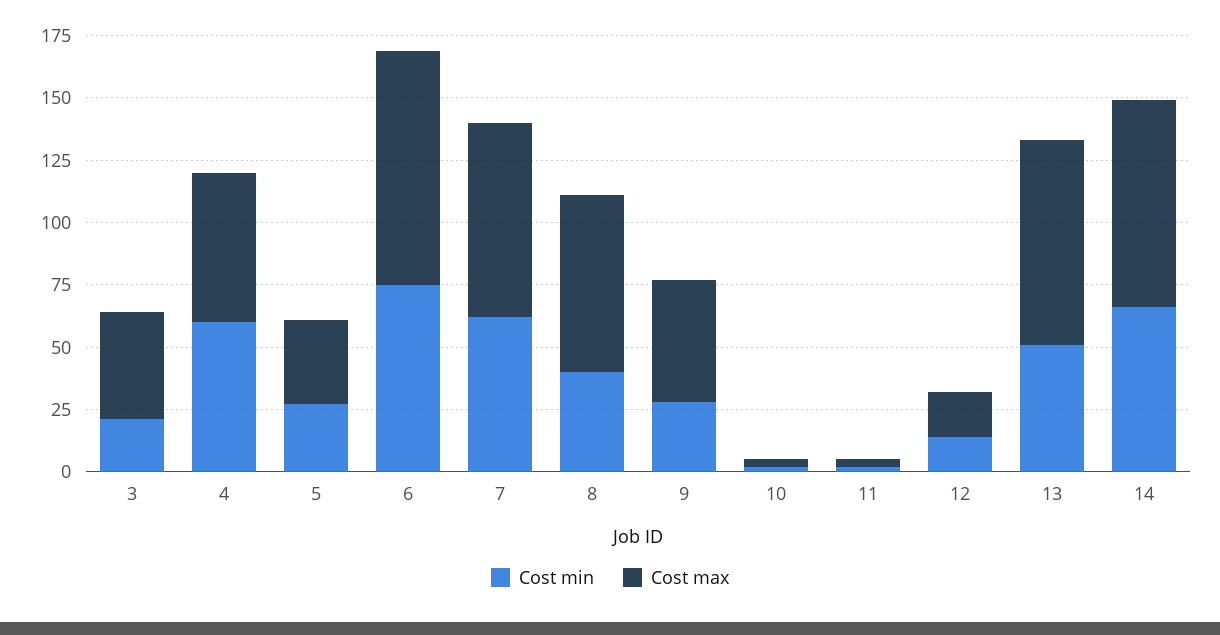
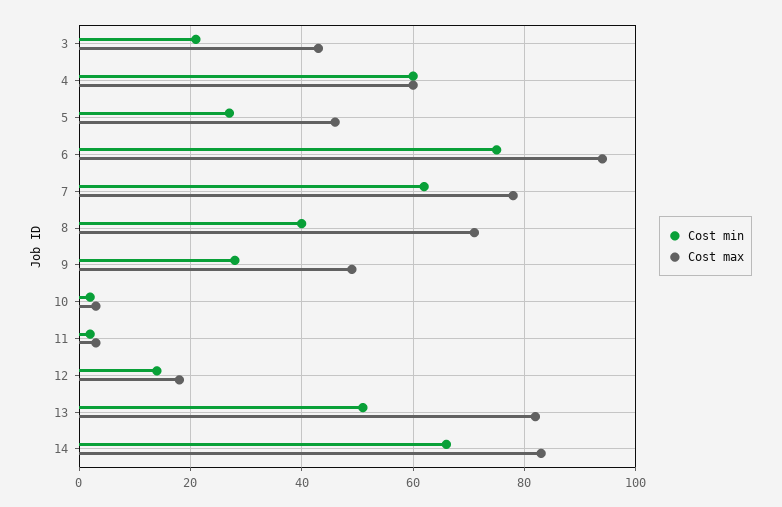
Cost max, 5: 35 -> 45

